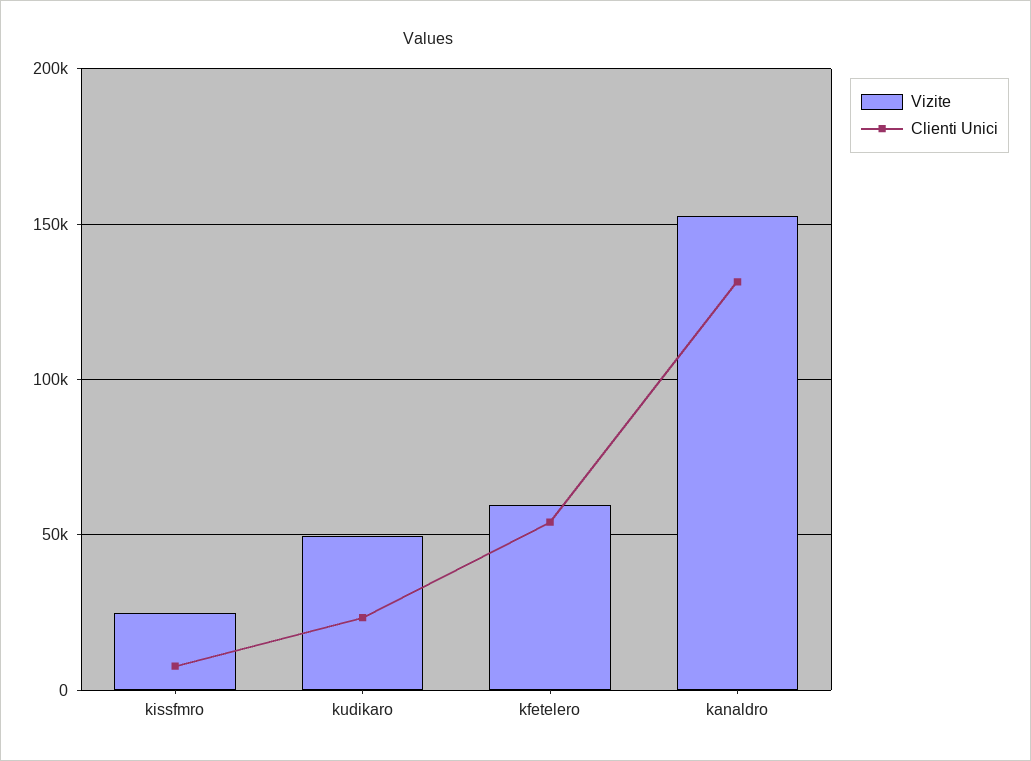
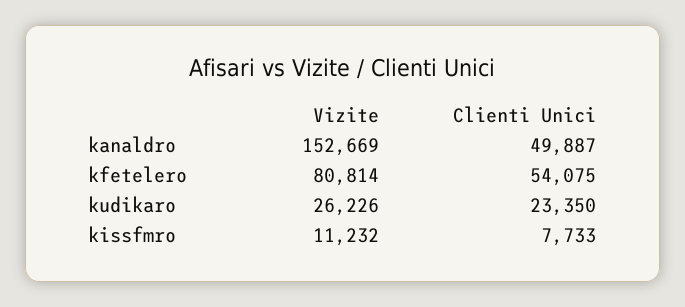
Vizite, kissfmro: 25000 -> 11232
Vizite, kudikaro: 50000 -> 26226
Vizite, kfetelero: 60000 -> 80814
Clienti Unici, kanaldro: 130000 -> 49887

